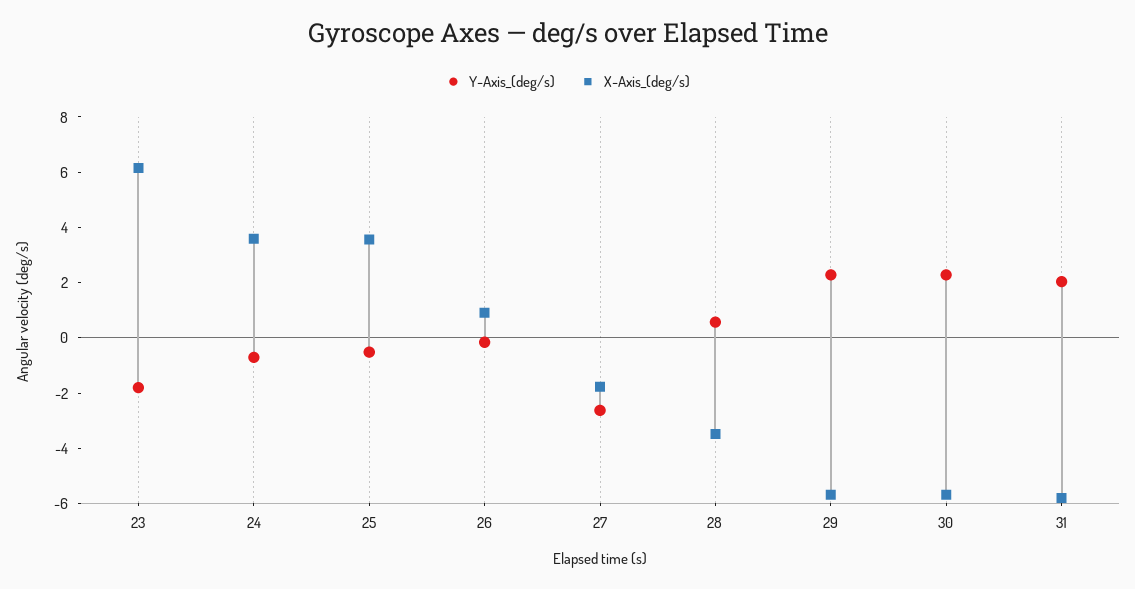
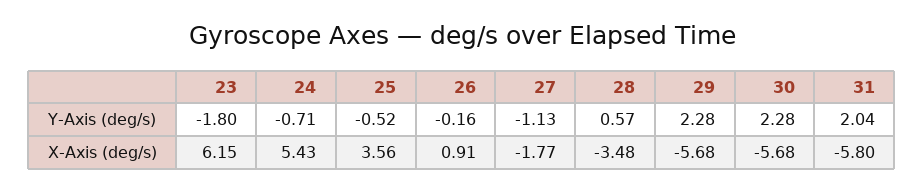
X-Axis_(deg/s), 24: 3.5 -> 5.43
Y-Axis_(deg/s), 27: -2.5 -> -1.13

